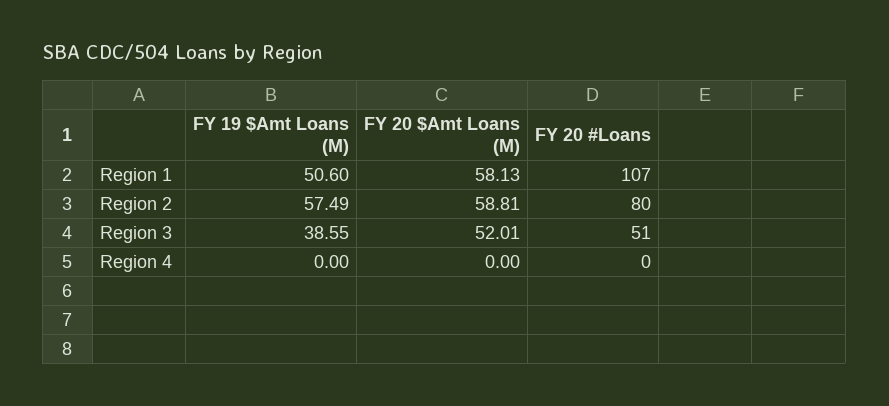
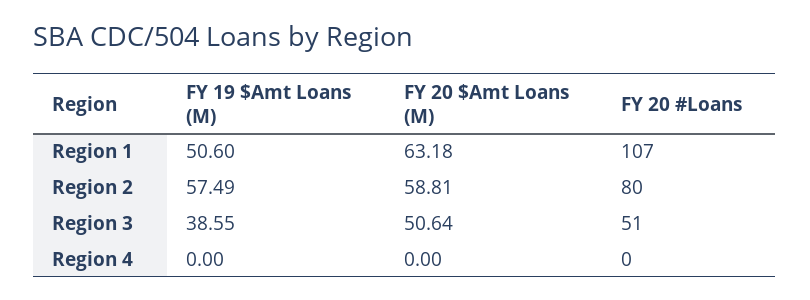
FY 20 $Amt Loans (M), Region 1: 58.13 -> 63.18
FY 20 $Amt Loans (M), Region 3: 52.01 -> 50.64

